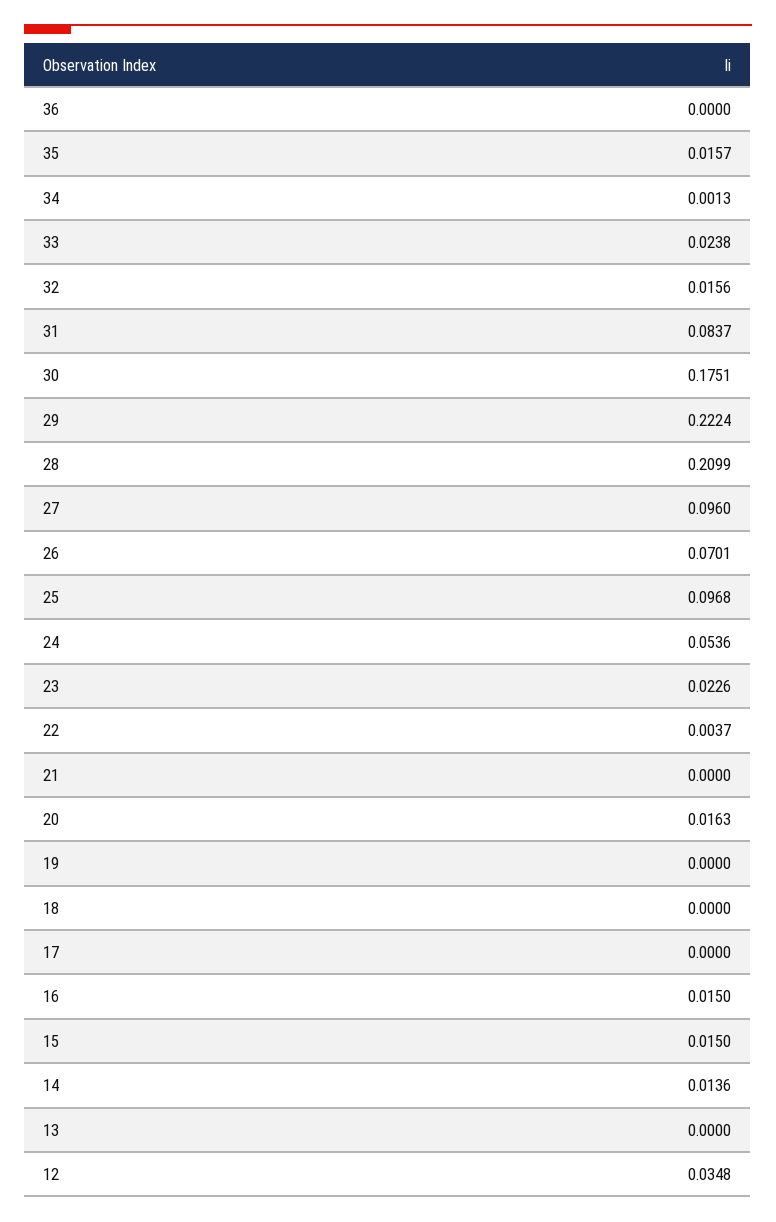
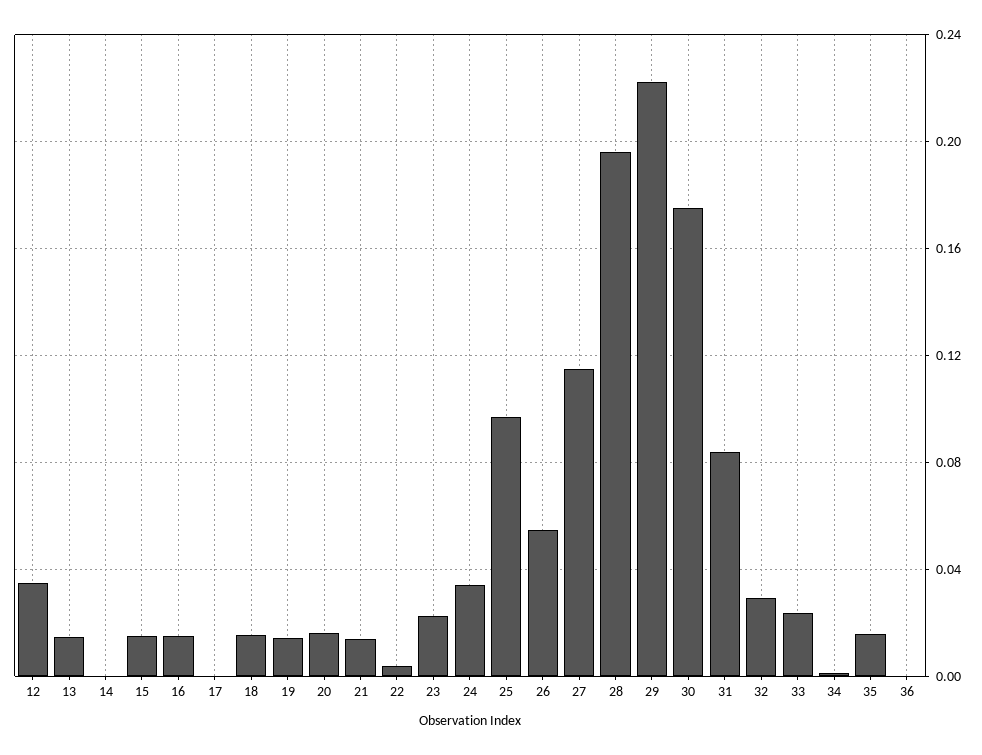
32: 0.0156 -> 0.03
28: 0.2099 -> 0.195
27: 0.096 -> 0.115
26: 0.0701 -> 0.055
24: 0.0536 -> 0.035
21: 0 -> 0.015
19: 0 -> 0.015
18: 0 -> 0.015
14: 0.0136 -> 0
13: 0 -> 0.015

